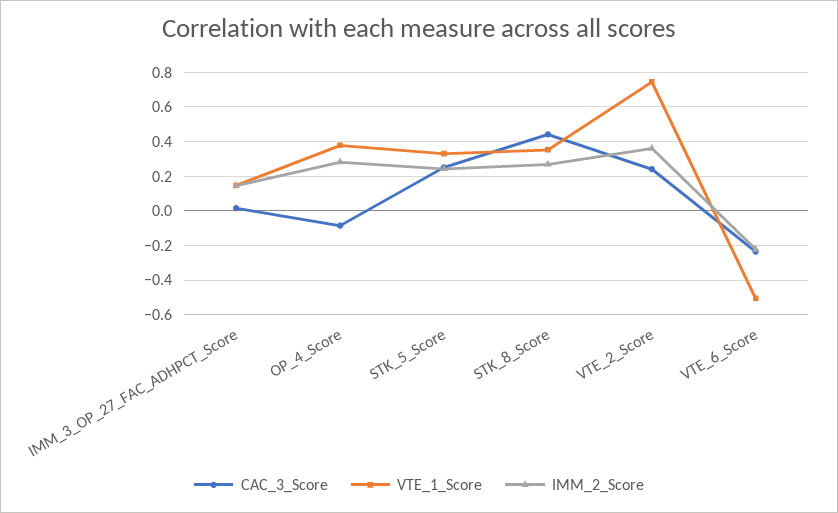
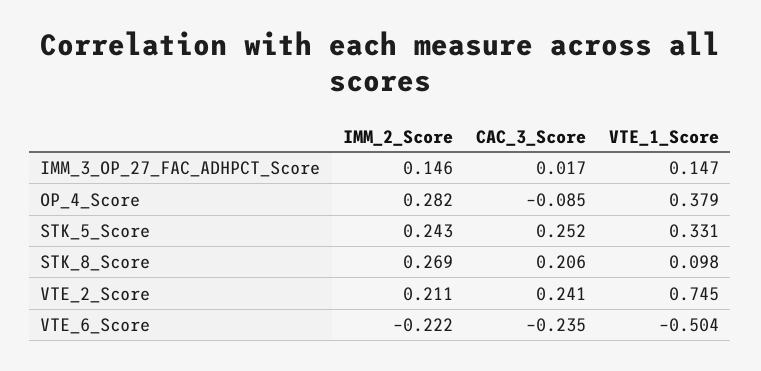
CAC_3_Score, STK_8_Score: 0.45 -> 0.206
VTE_1_Score, STK_8_Score: 0.35 -> 0.098
IMM_2_Score, VTE_2_Score: 0.35 -> 0.211

